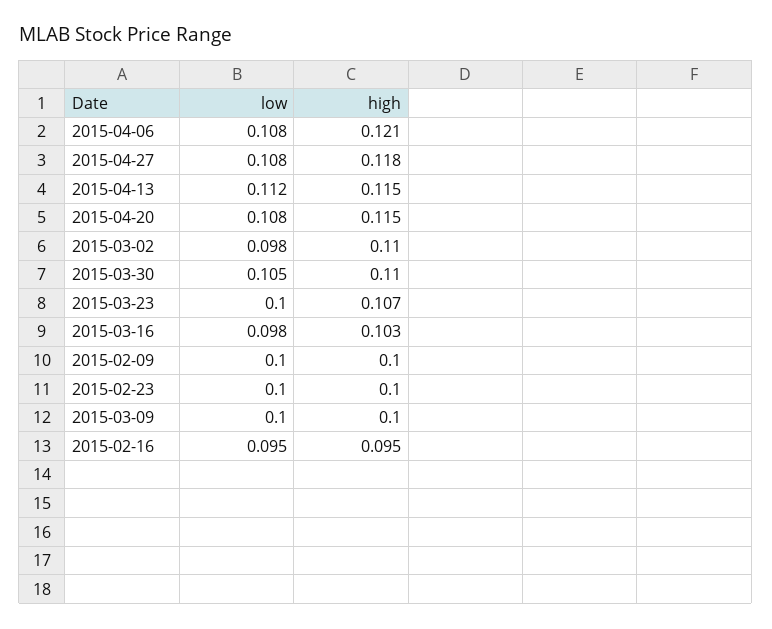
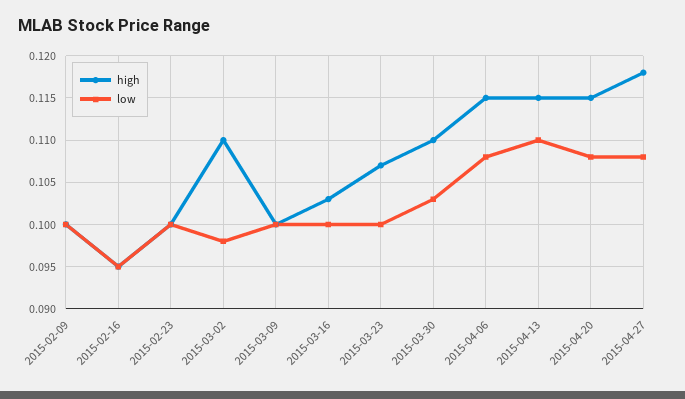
high, 2015-04-06: 0.121 -> 0.115
low, 2015-04-13: 0.112 -> 0.11
low, 2015-03-30: 0.105 -> 0.103
low, 2015-03-16: 0.098 -> 0.1

